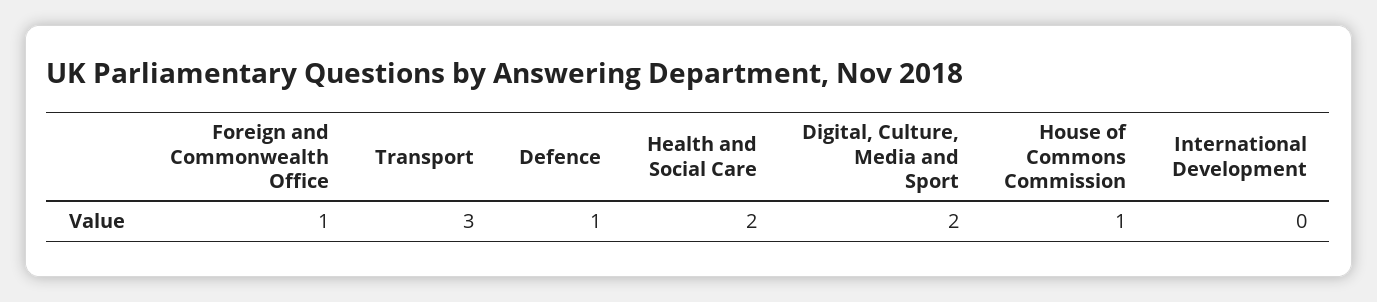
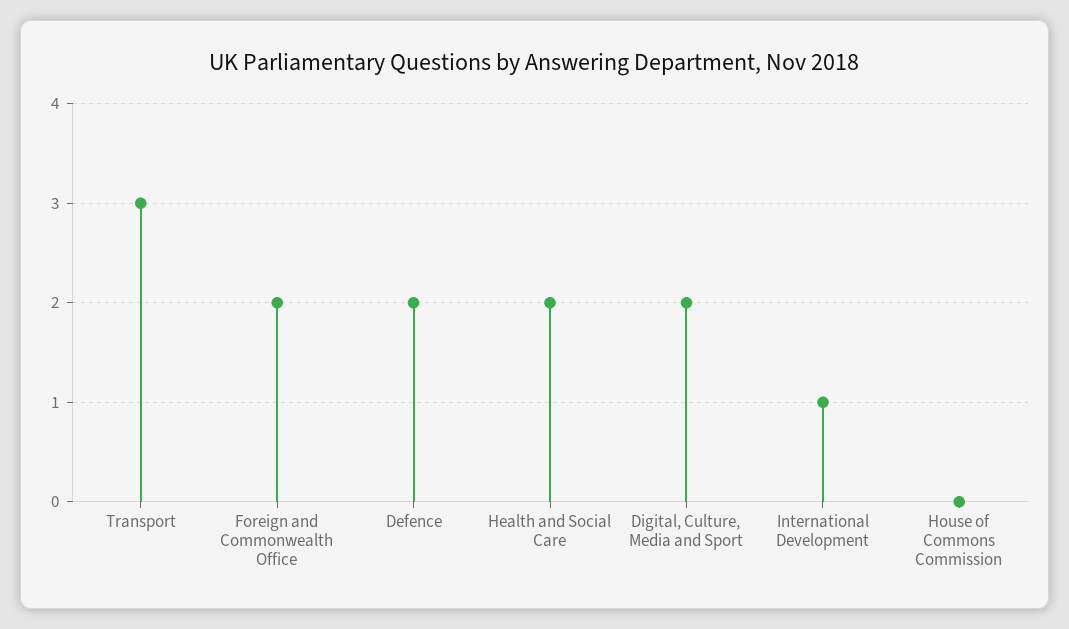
Foreign and Commonwealth Office: 1 -> 2
Defence: 1 -> 2
House of Commons Commission: 1 -> 0
International Development: 0 -> 1

